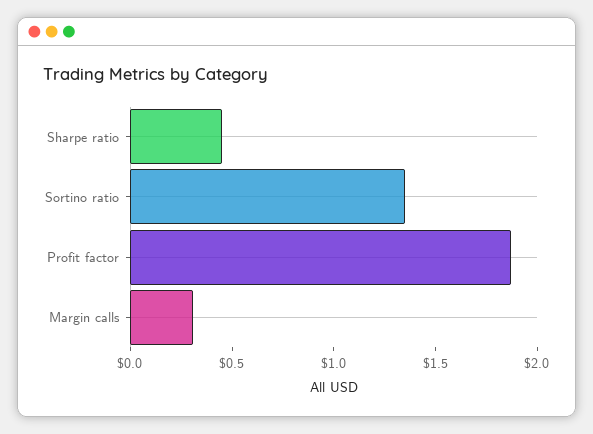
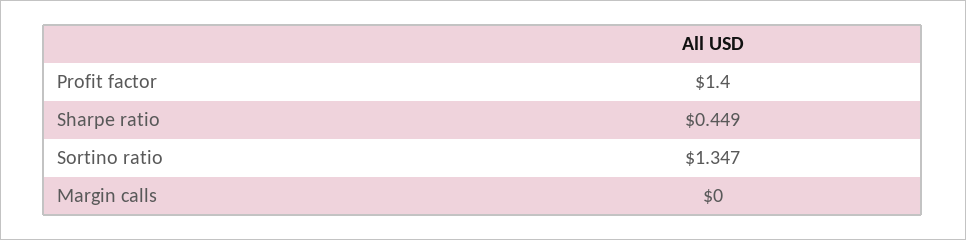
Profit factor: 1.9 -> 1.4
Margin calls: 0.3 -> 0

